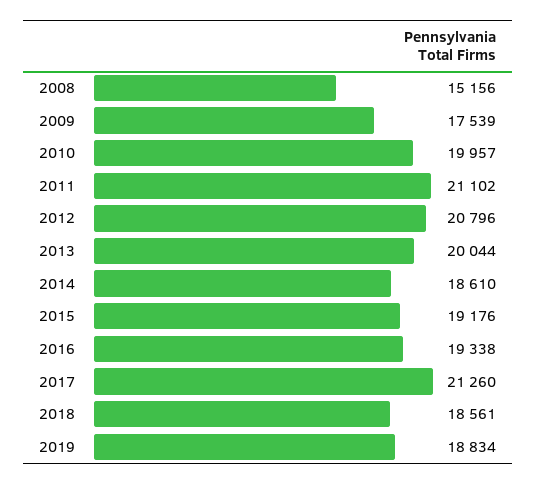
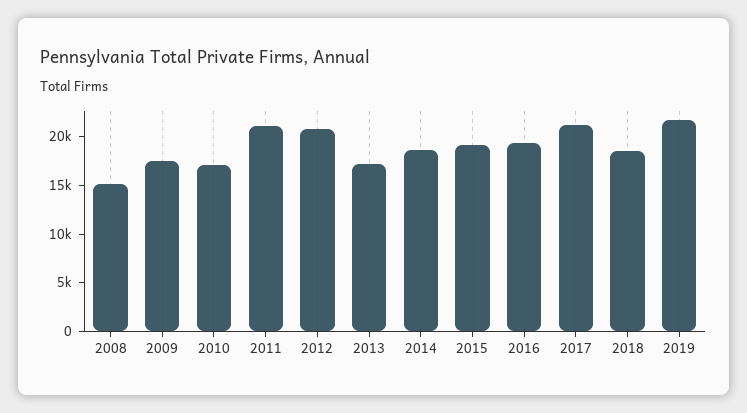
2010: 19957 -> 17000
2013: 20044 -> 17000
2019: 18834 -> 22000

